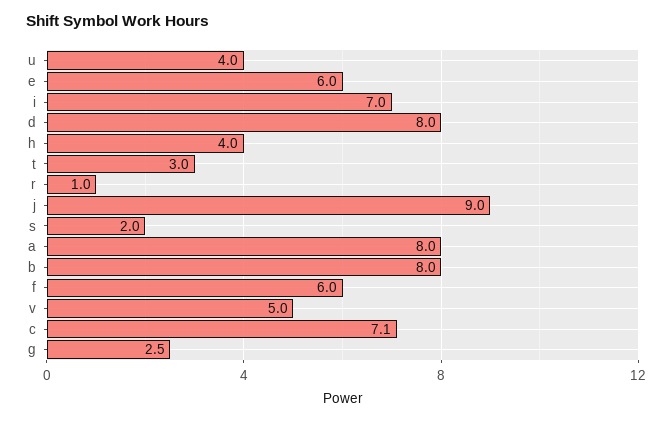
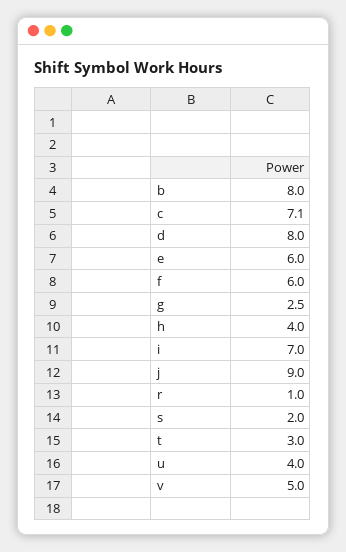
a: 8 -> none

